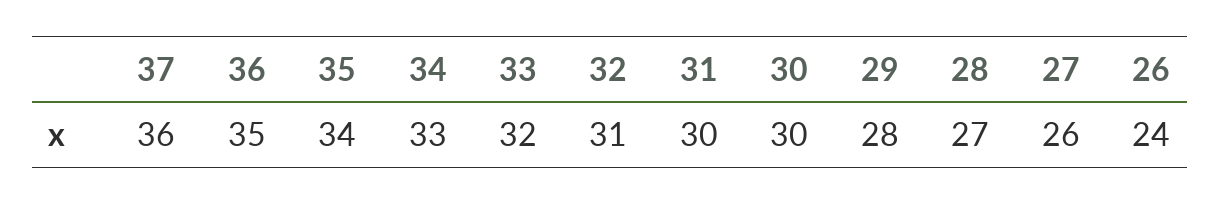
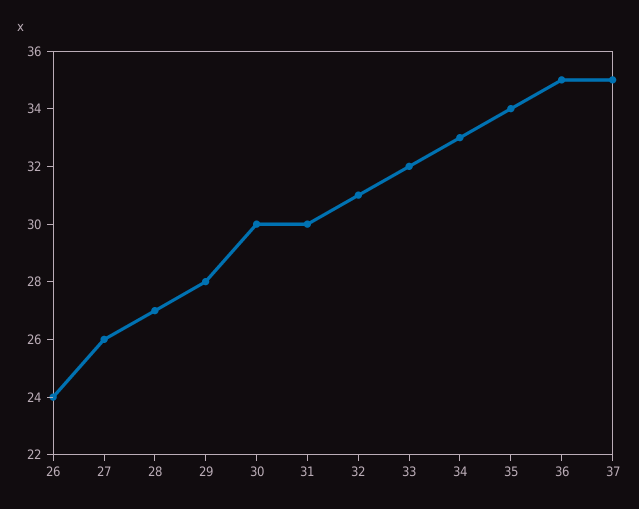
37: 36 -> 35

